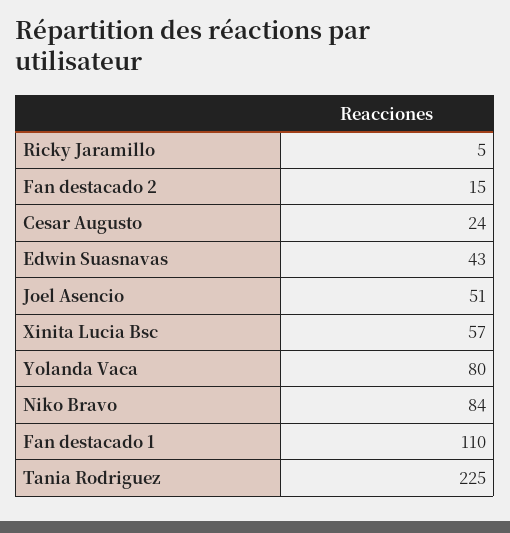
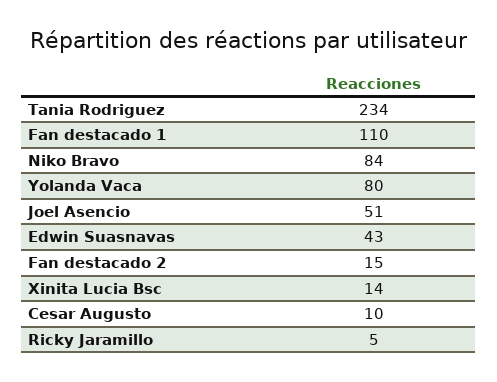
Cesar Augusto: 24 -> 10
Xinita Lucia Bsc: 57 -> 14
Tania Rodriguez: 225 -> 234

